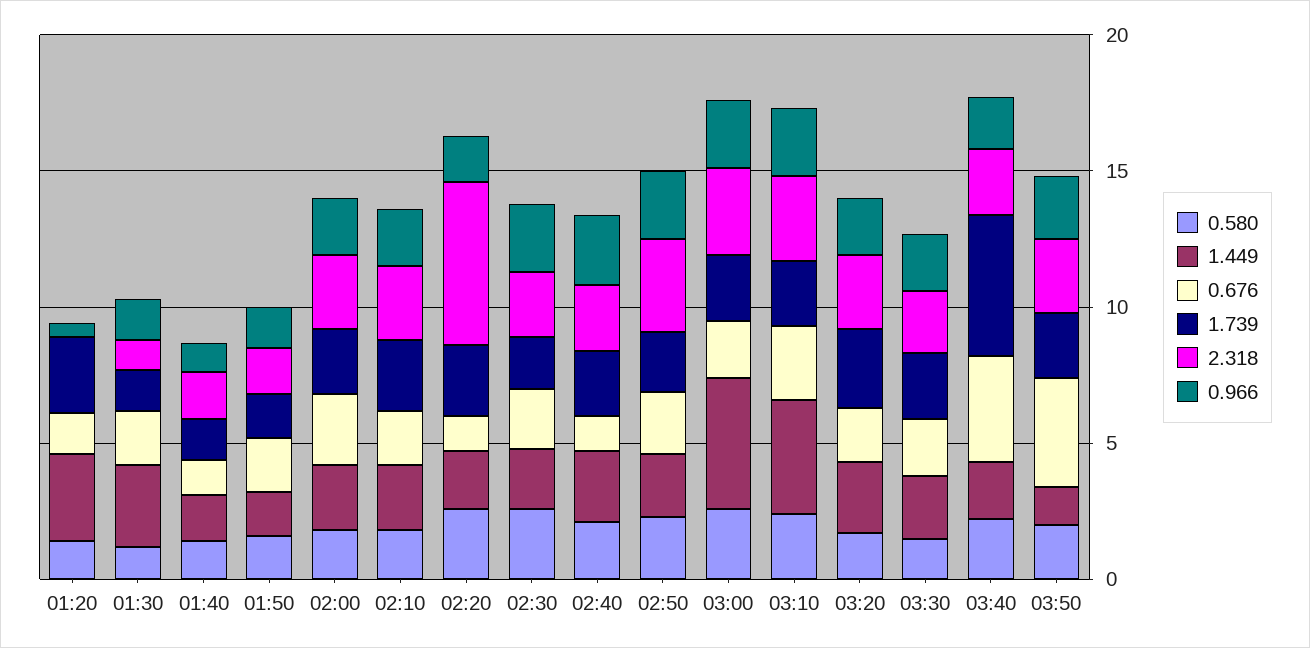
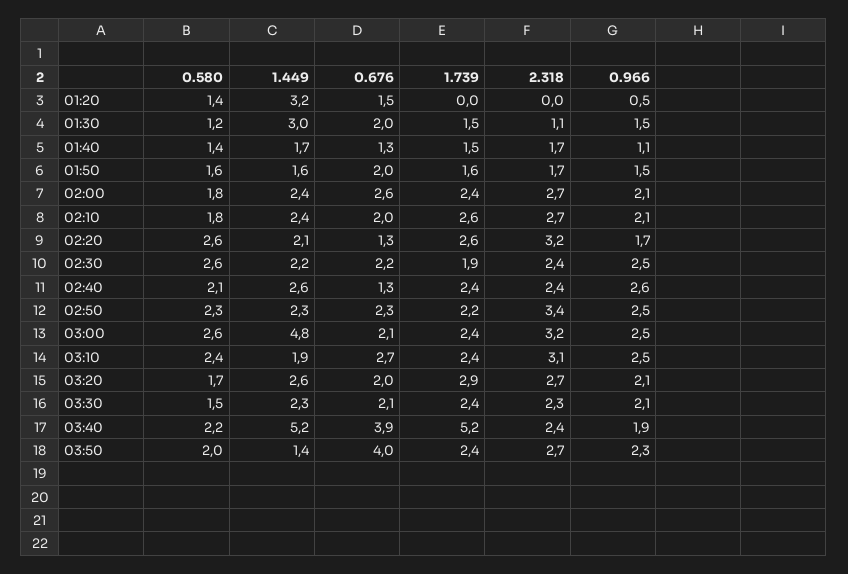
1.739, 01:20: 3 -> 0
2.318, 02:20: 6 -> 3.2
1.449, 03:10: 4 -> 1.9
1.449, 03:40: 2 -> 5.2

